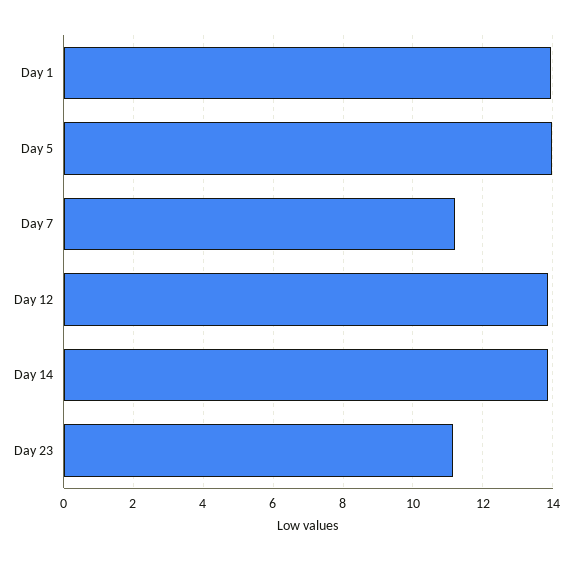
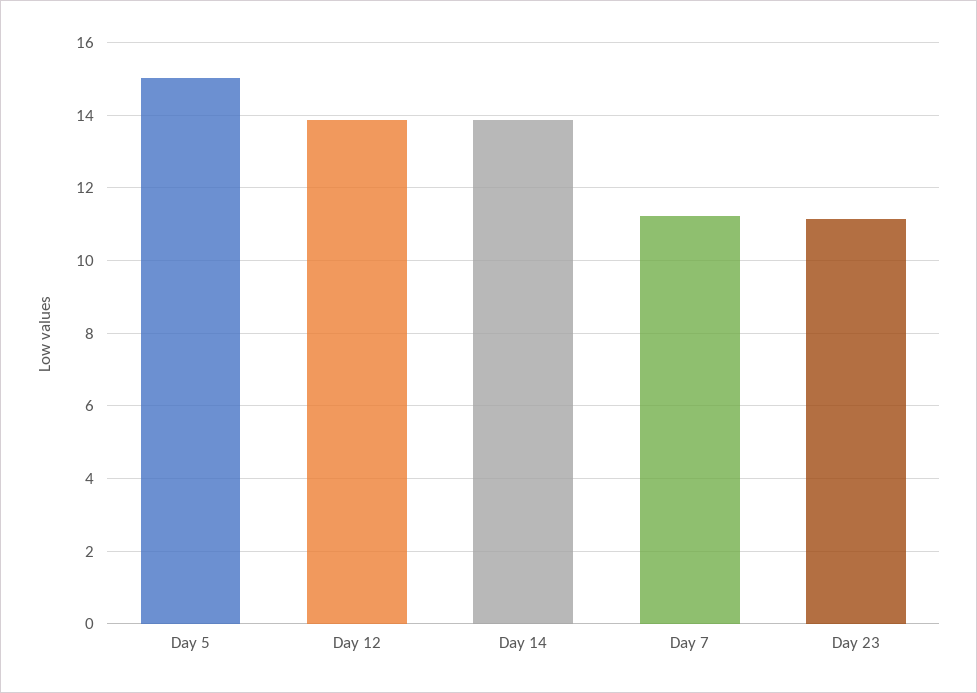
Day 1: 14 -> none
Day 5: 14 -> 15

